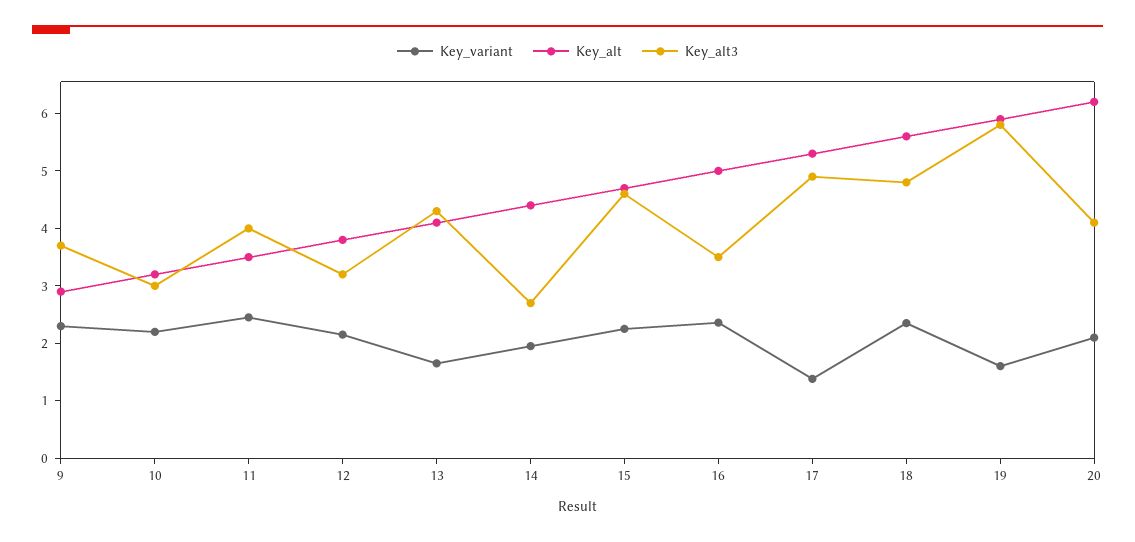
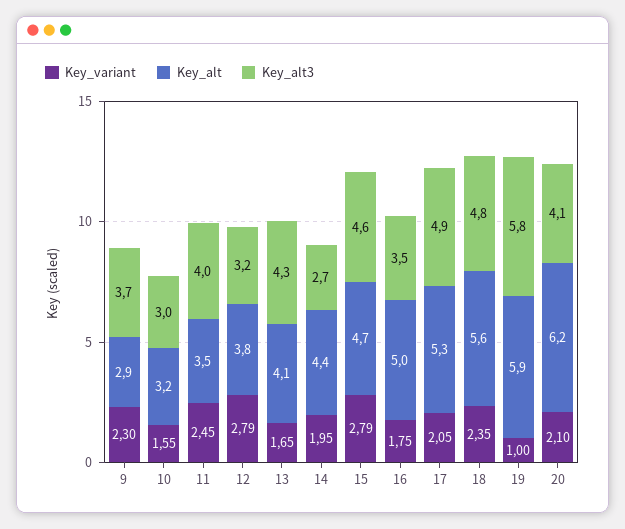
Key_variant, 10: 2.2 -> 1.55
Key_variant, 12: 2.2 -> 2.79
Key_variant, 15: 2.2 -> 2.79
Key_variant, 16: 2.4 -> 1.75
Key_variant, 17: 1.4 -> 2.05
Key_variant, 19: 1.6 -> 1

